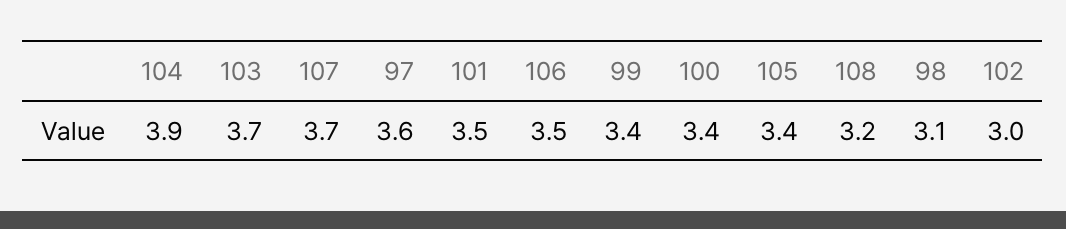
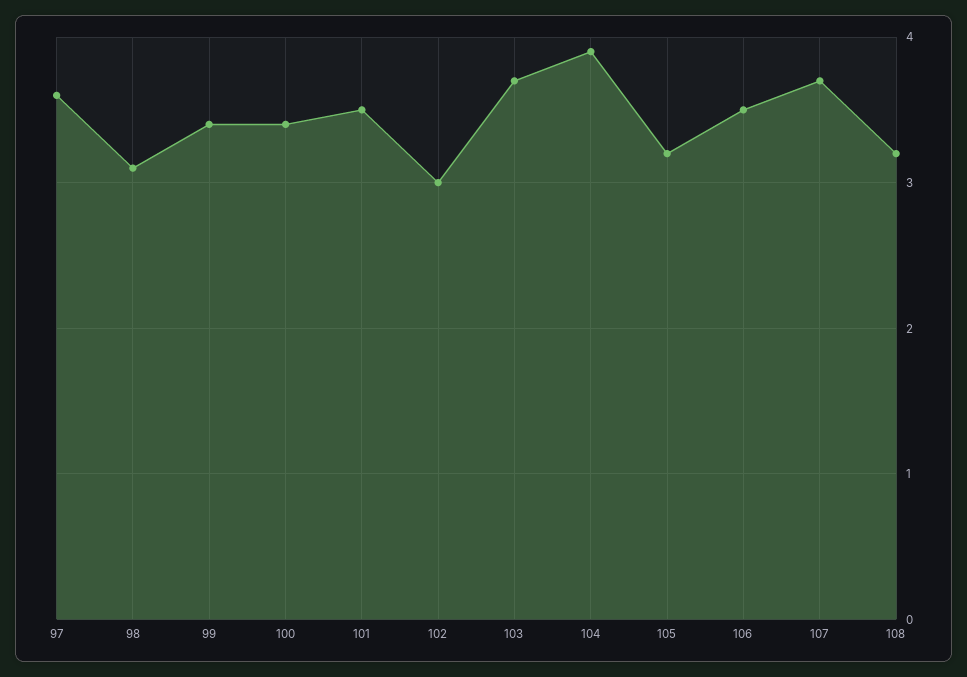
105: 3.4 -> 3.2

